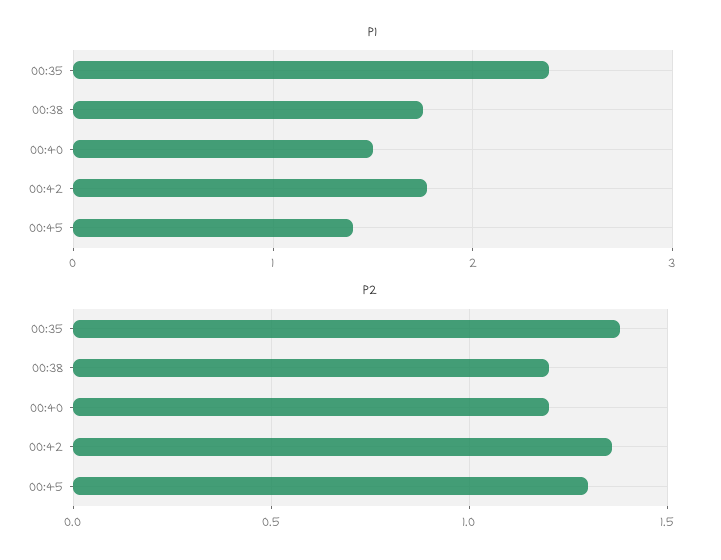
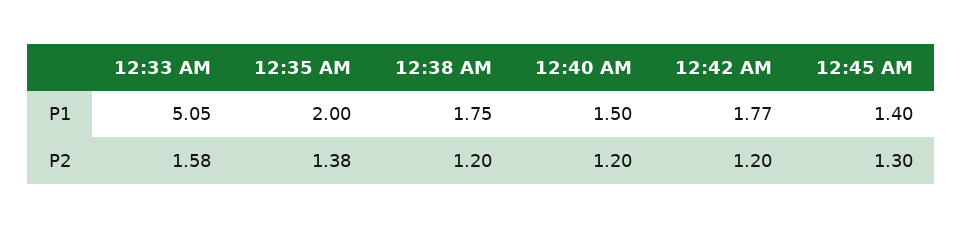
P1, 00:35: 2.4 -> 2
P2, 00:42: 1.35 -> 1.2
P1, 12:33 AM: none -> 5.05
P2, 12:33 AM: none -> 1.58

